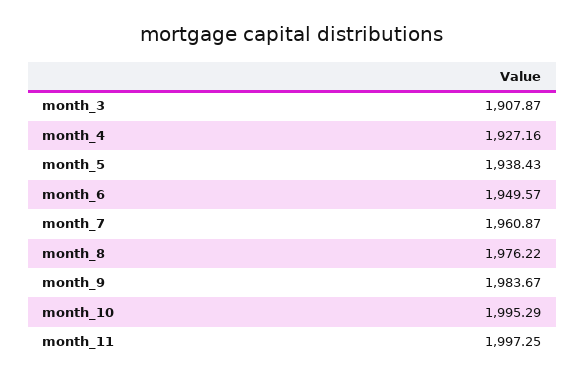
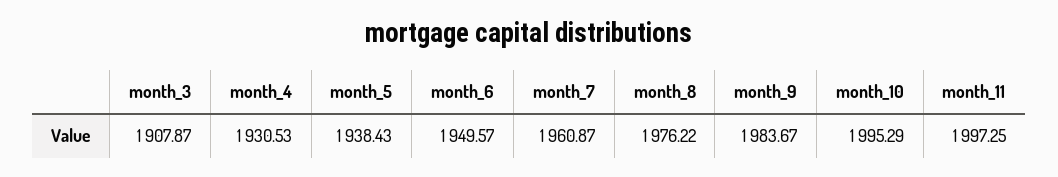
month_4: 1927.16 -> 1930.53

